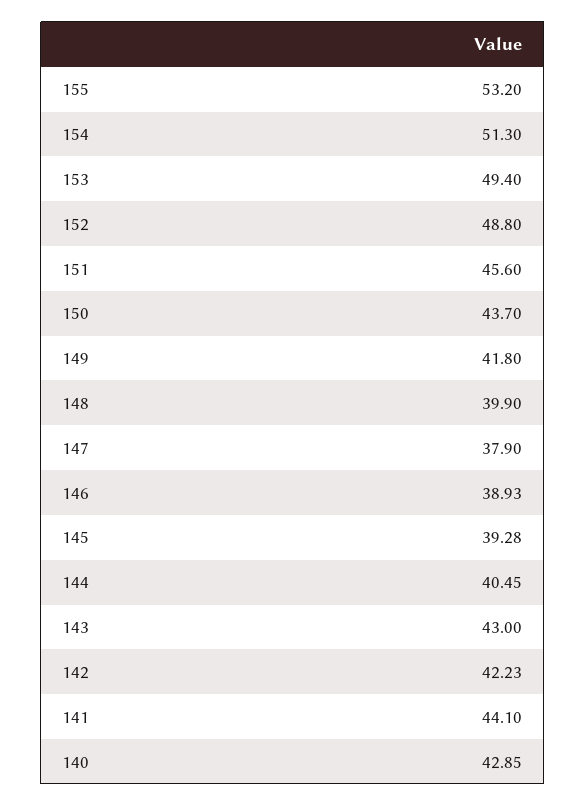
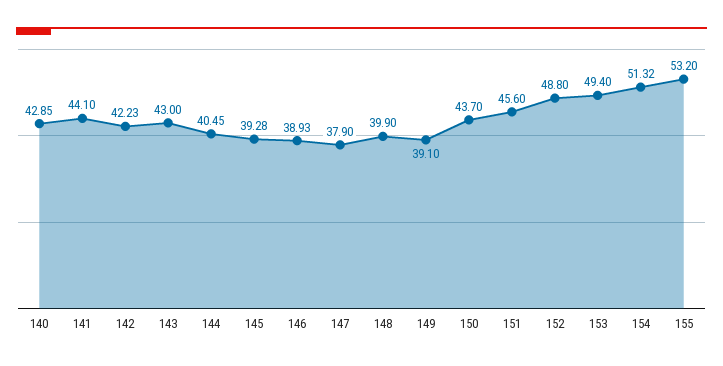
154: 51.3 -> 51.32
149: 41.8 -> 39.1

